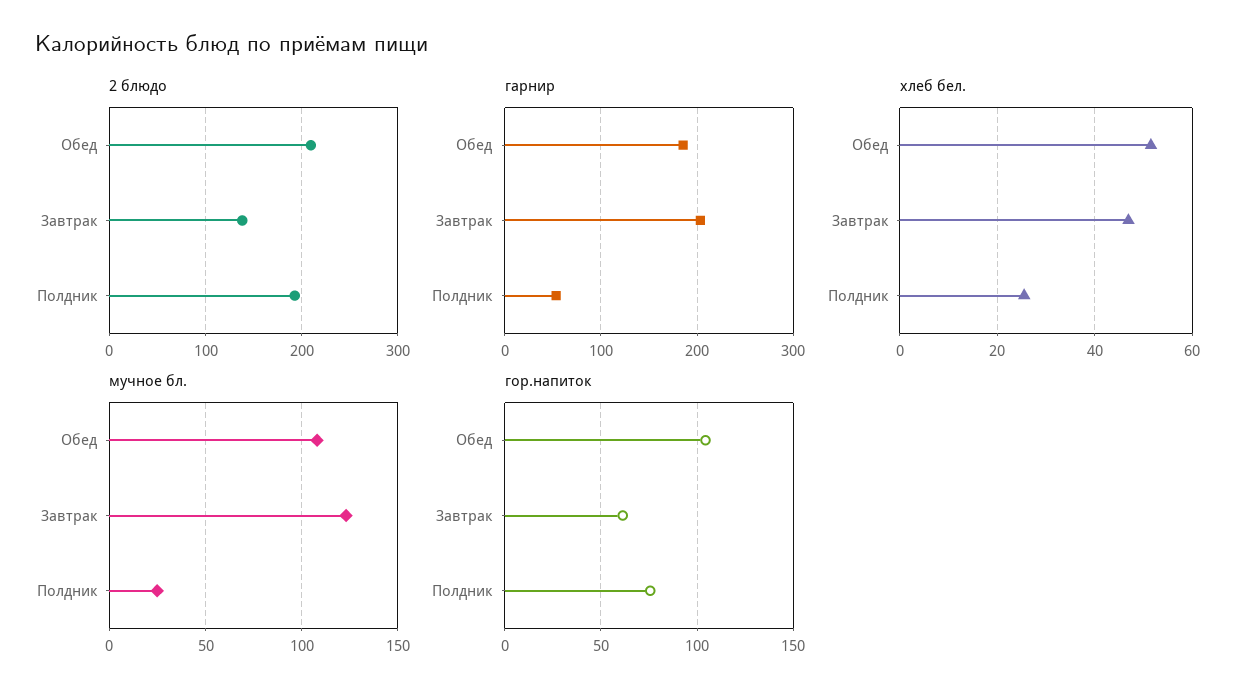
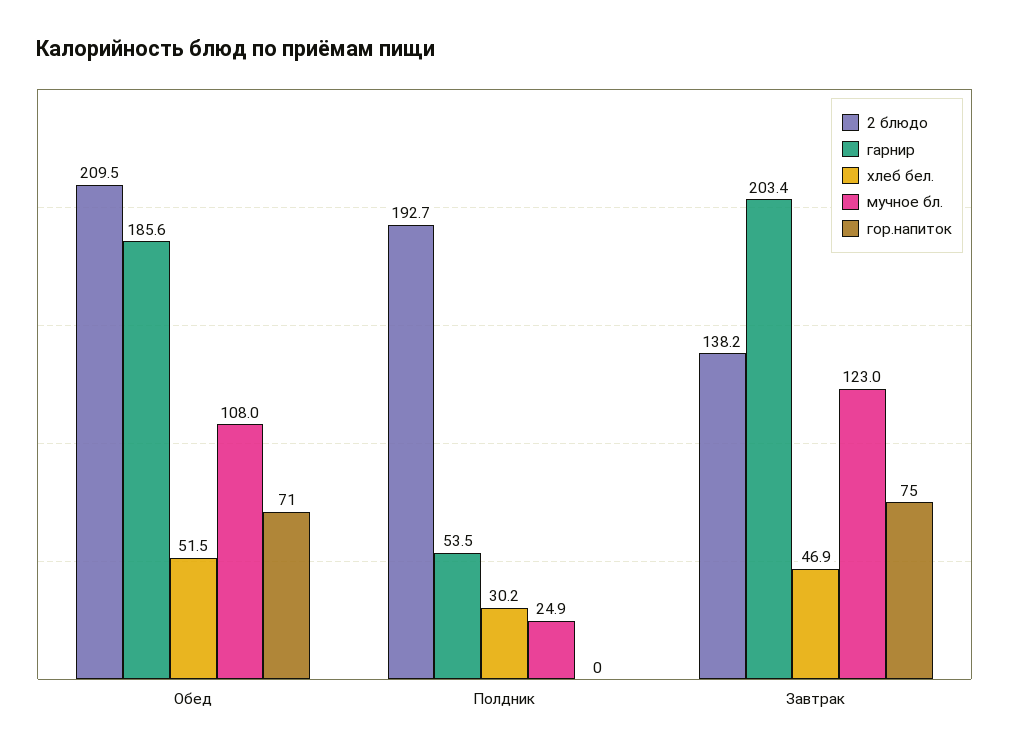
хлеб бел., Полдник: 26 -> 30.2
гор.напиток, Обед: 105 -> 71
гор.напиток, Завтрак: 60 -> 75
гор.напиток, Полдник: 75 -> 0

